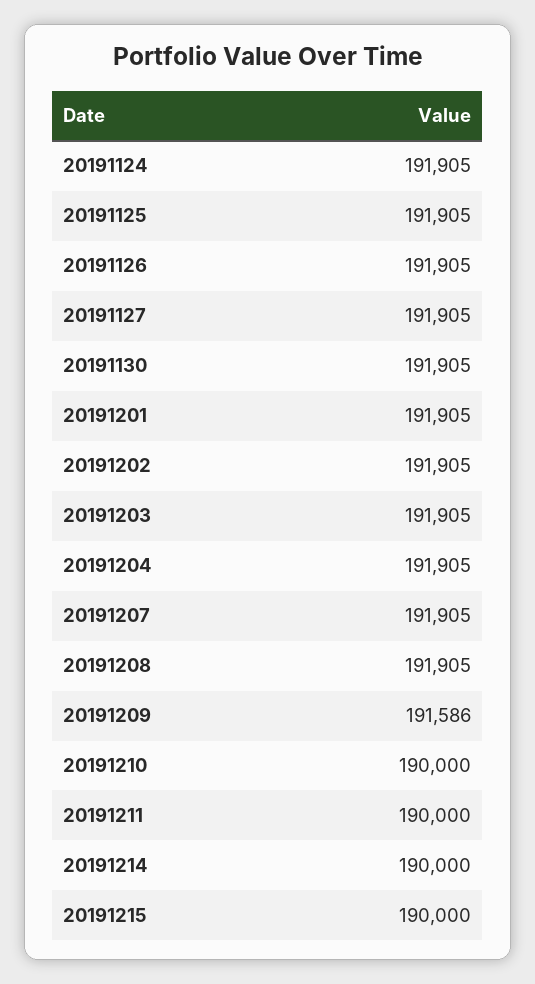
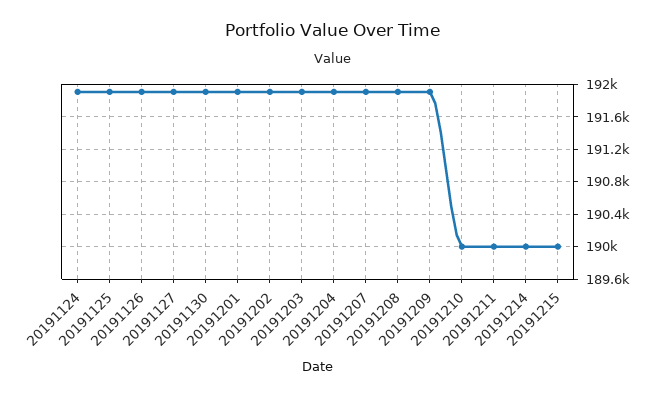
20191209: 191586 -> 191900

